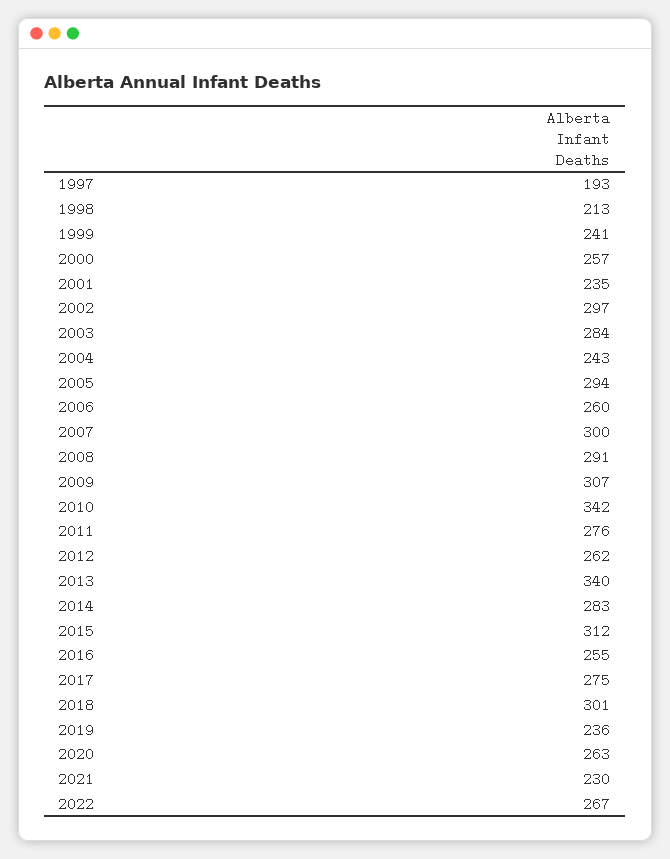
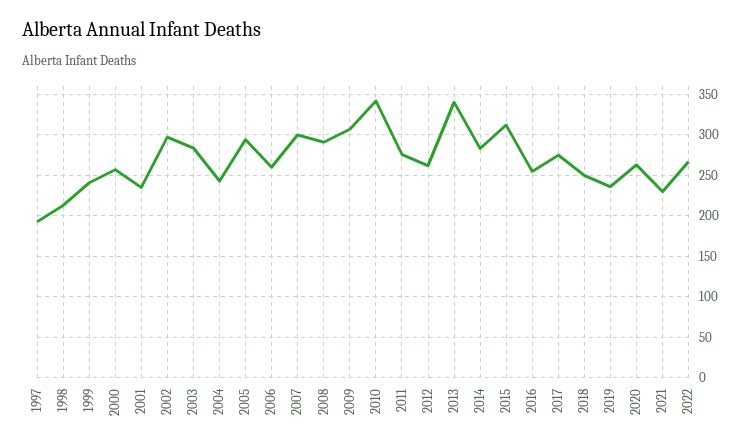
2018: 301 -> 250

